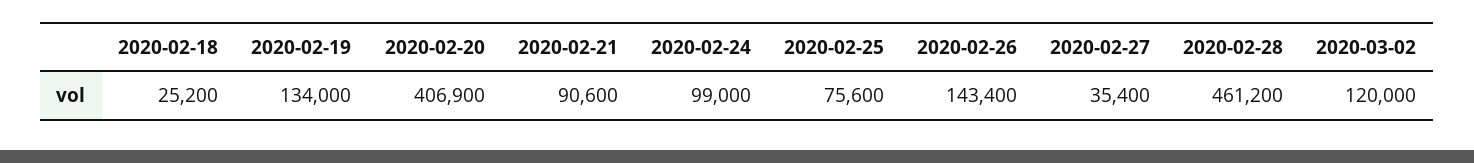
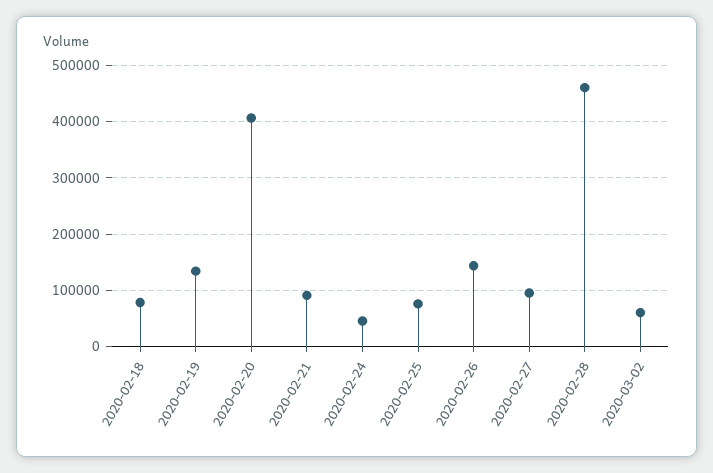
2020-02-18: 25200 -> 80000
2020-02-24: 99000 -> 40000
2020-02-27: 35400 -> 100000
2020-03-02: 120000 -> 60000

